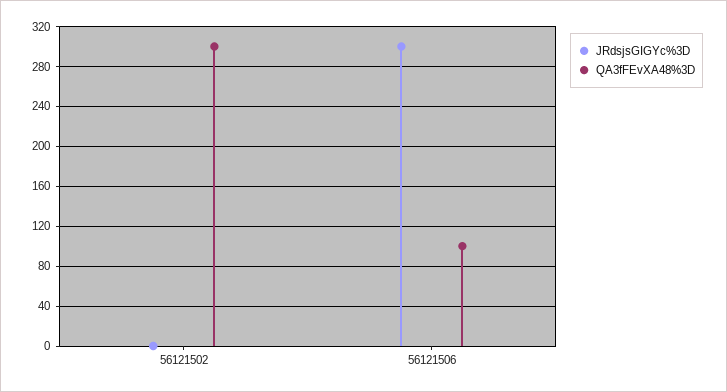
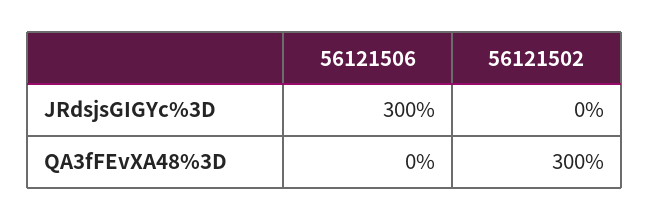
QA3fFEvXA48%3D, 56121506: 100 -> 0

